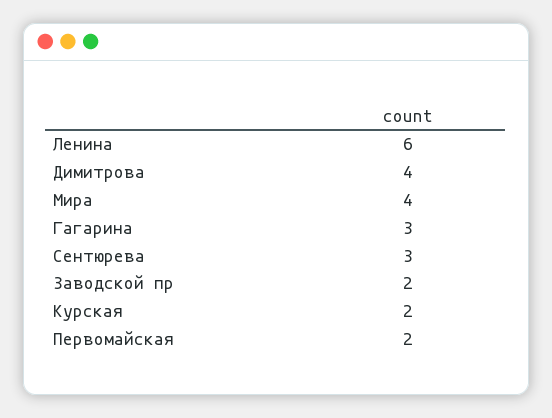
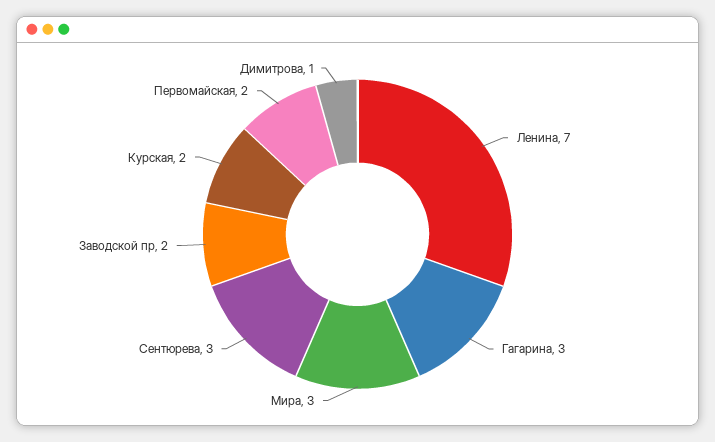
Ленина: 6 -> 7
Димитрова: 4 -> 1
Мира: 4 -> 3

